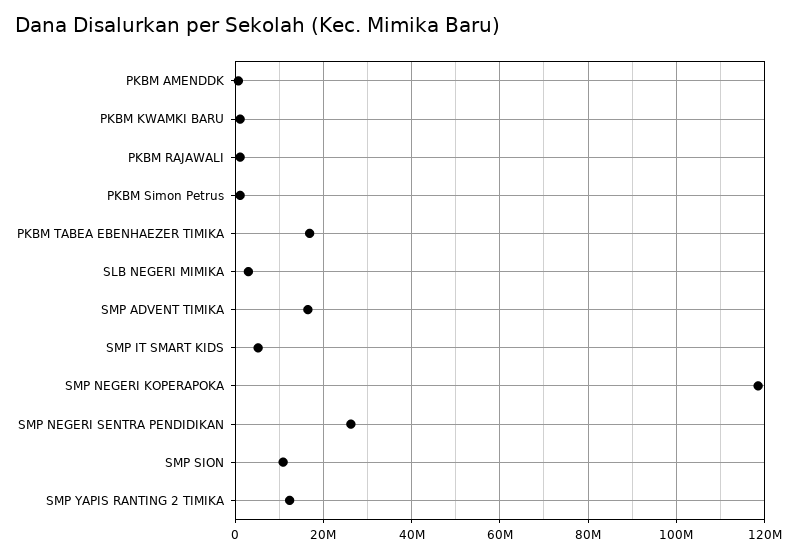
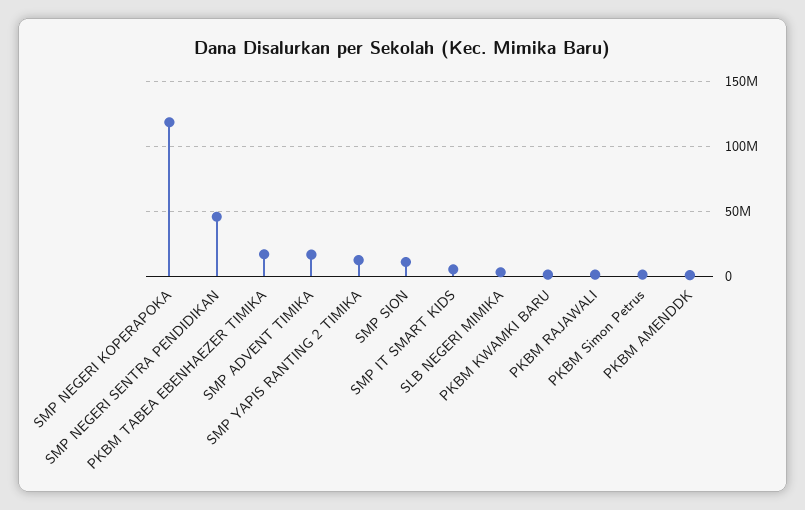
SMP NEGERI SENTRA PENDIDIKAN: 26000000 -> 45000000

